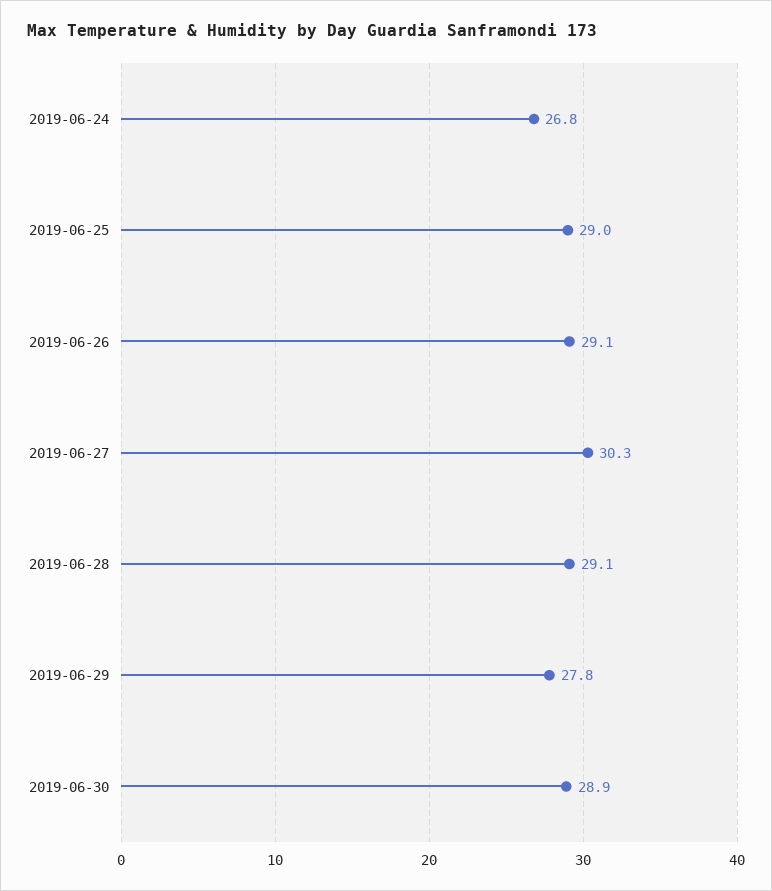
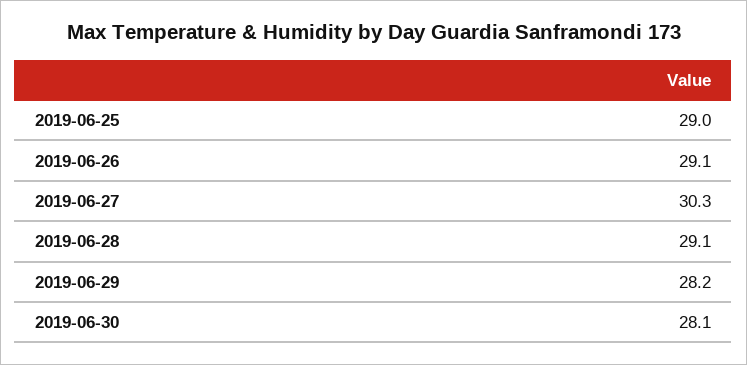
2019-06-24: 26.8 -> none
2019-06-29: 27.8 -> 28.2
2019-06-30: 28.9 -> 28.1

